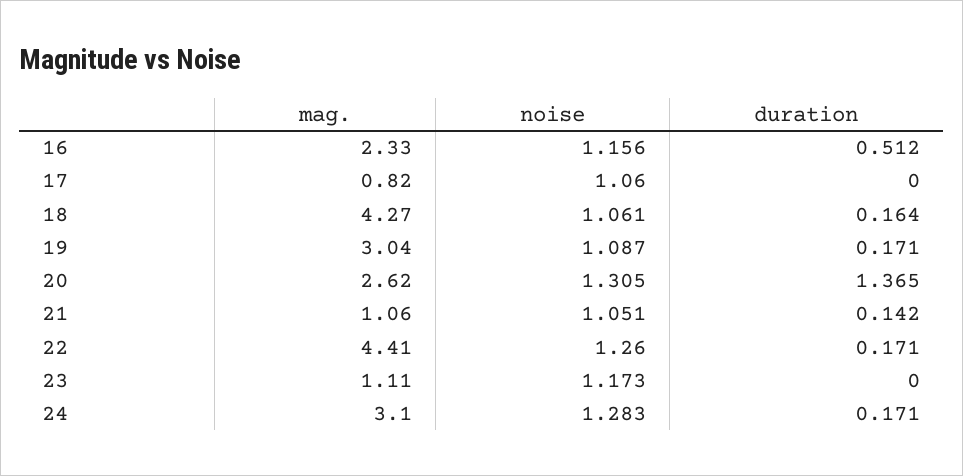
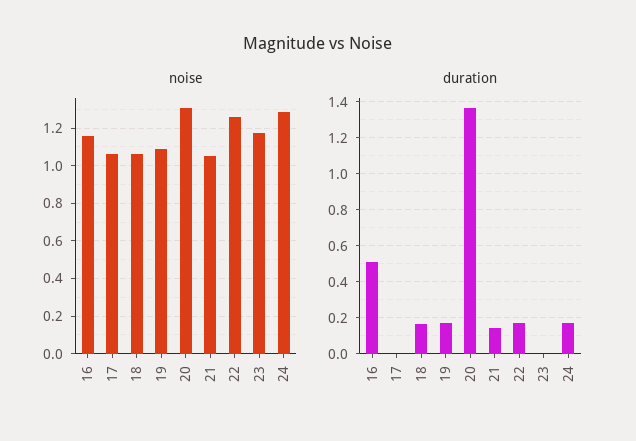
mag., 16: 2.33 -> none
mag., 17: 0.82 -> none
mag., 18: 4.27 -> none
mag., 19: 3.04 -> none
mag., 20: 2.62 -> none
mag., 21: 1.06 -> none
mag., 22: 4.41 -> none
mag., 23: 1.11 -> none
mag., 24: 3.1 -> none

